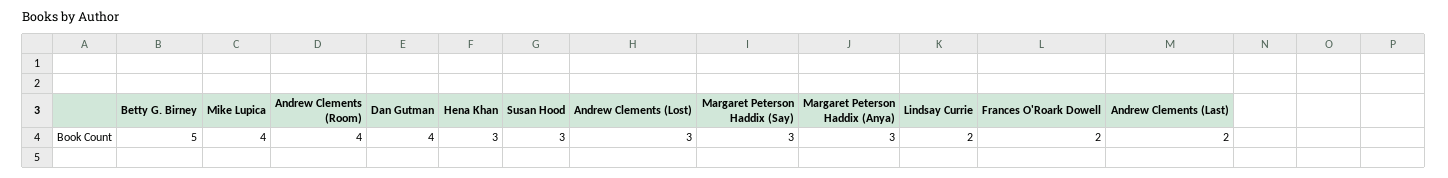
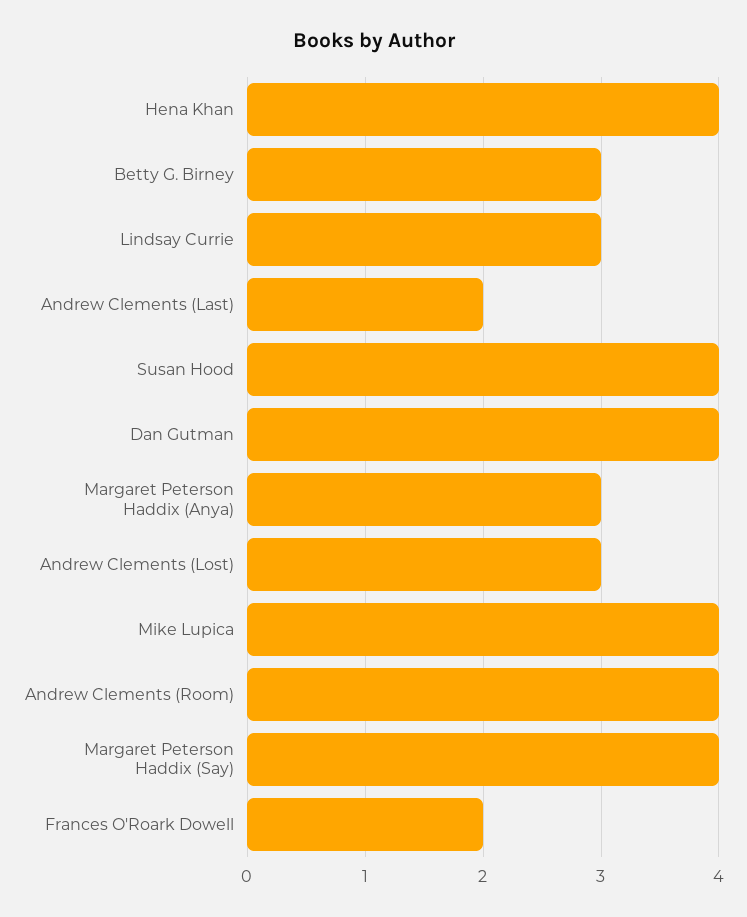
Betty G. Birney: 5 -> 3
Hena Khan: 3 -> 4
Susan Hood: 3 -> 4
Margaret Peterson Haddix (Say): 3 -> 4
Lindsay Currie: 2 -> 3

